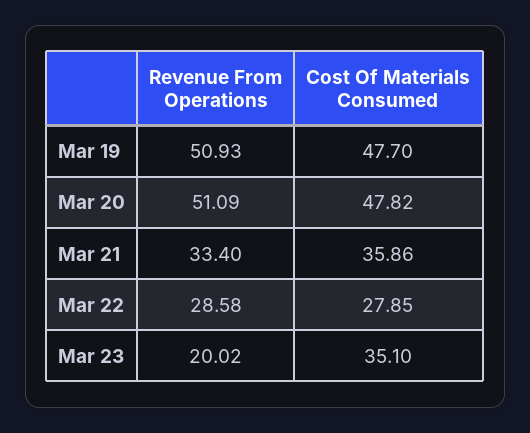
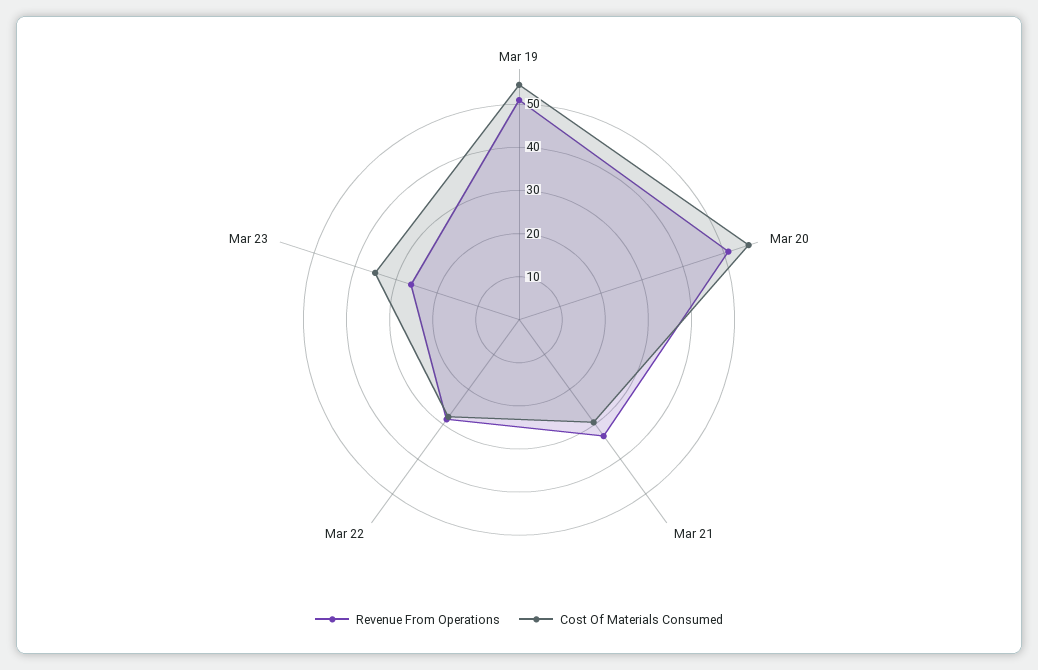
Cost Of Materials Consumed, Mar 19: 47.7 -> 54
Cost Of Materials Consumed, Mar 20: 47.82 -> 56
Cost Of Materials Consumed, Mar 21: 35.86 -> 30
Revenue From Operations, Mar 23: 20.02 -> 26

